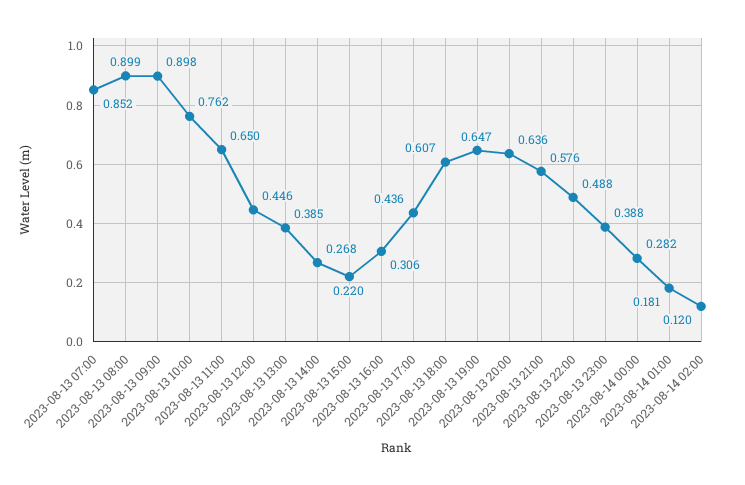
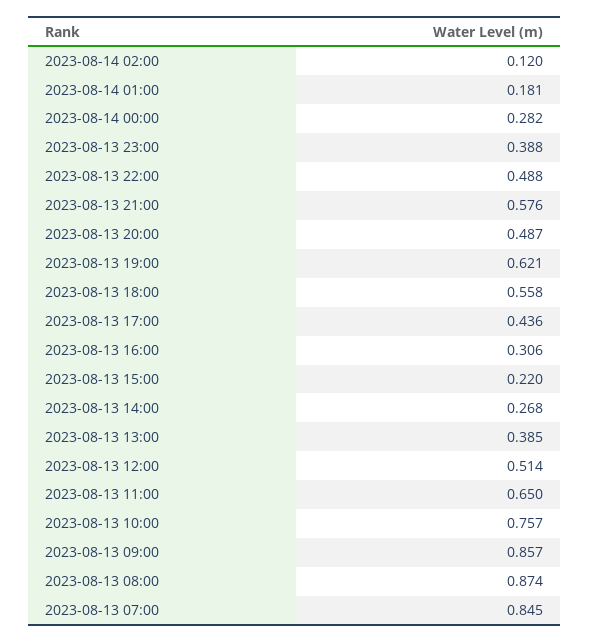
2023-08-13 07:00: 0.852 -> 0.845
2023-08-13 08:00: 0.899 -> 0.874
2023-08-13 09:00: 0.898 -> 0.857
2023-08-13 10:00: 0.762 -> 0.757
2023-08-13 12:00: 0.446 -> 0.514
2023-08-13 18:00: 0.607 -> 0.558
2023-08-13 19:00: 0.647 -> 0.621
2023-08-13 20:00: 0.636 -> 0.487

